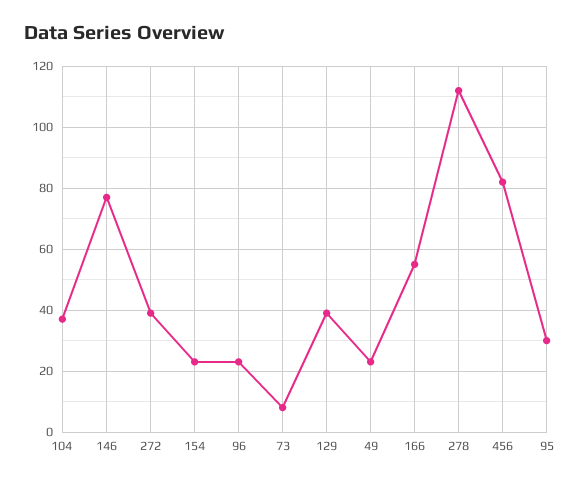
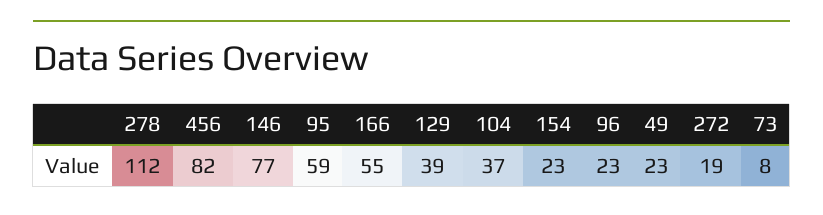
272: 40 -> 19
95: 30 -> 59

